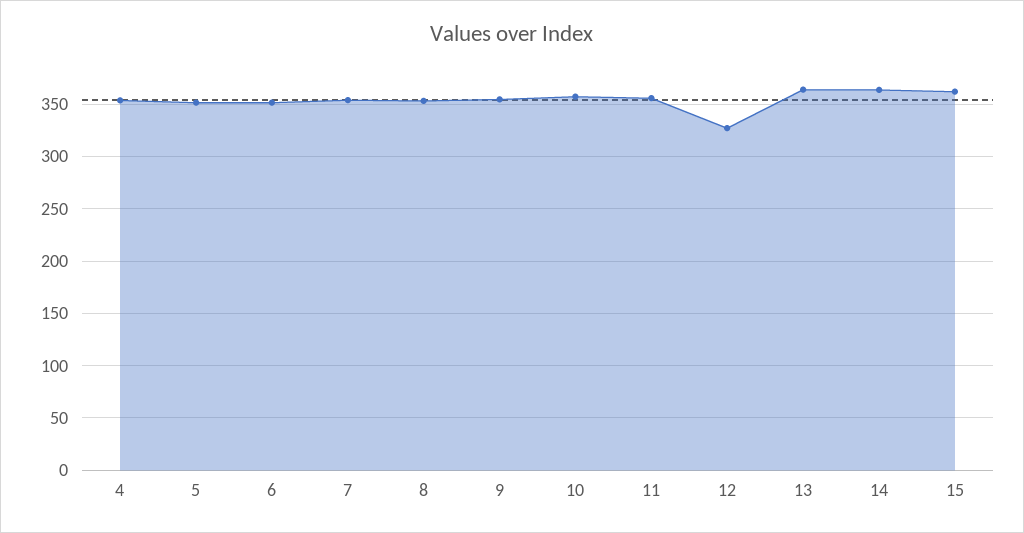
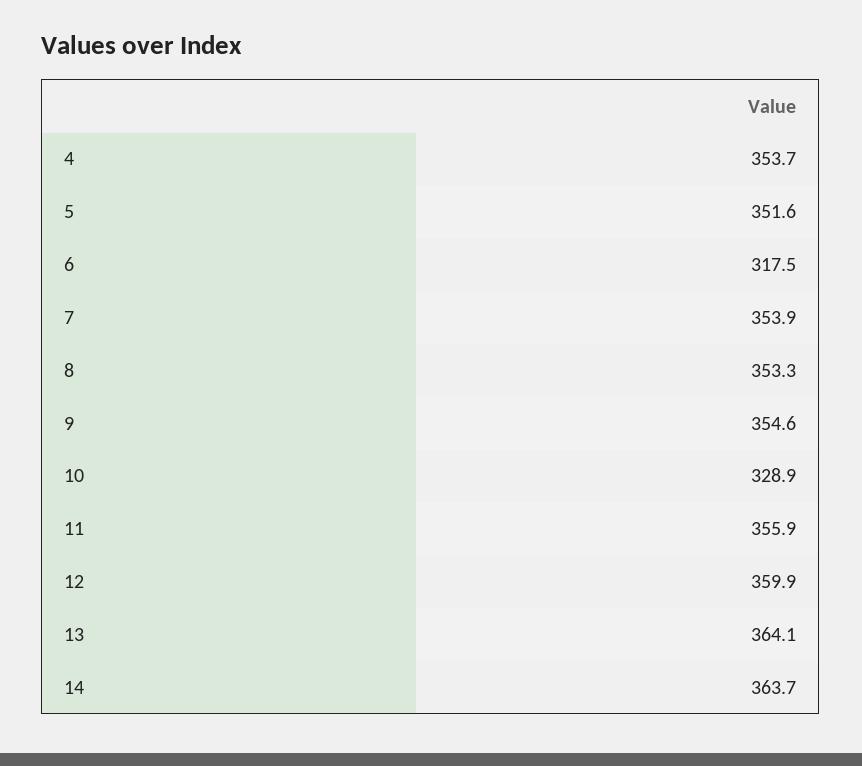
6: 350 -> 317.5
10: 360 -> 328.9
12: 330 -> 359.9
15: 360 -> none

